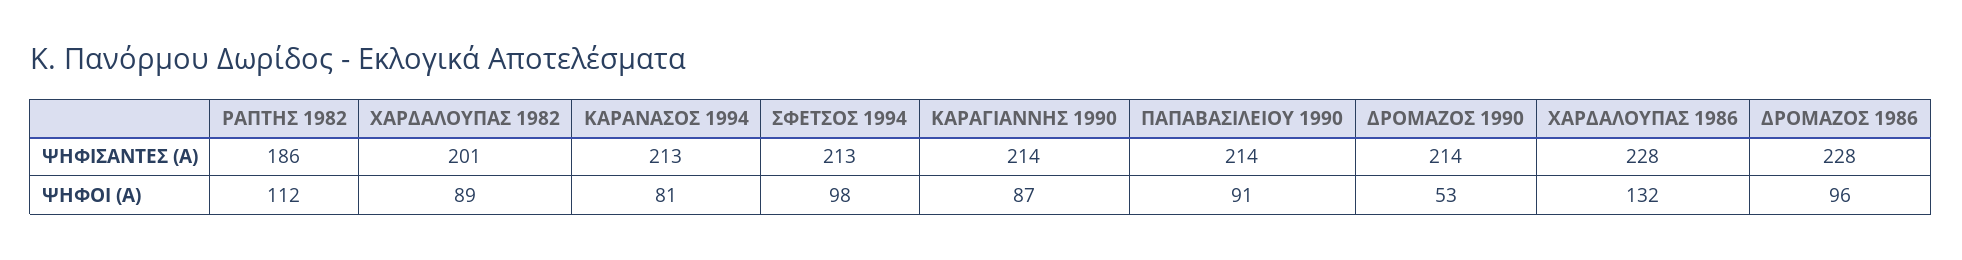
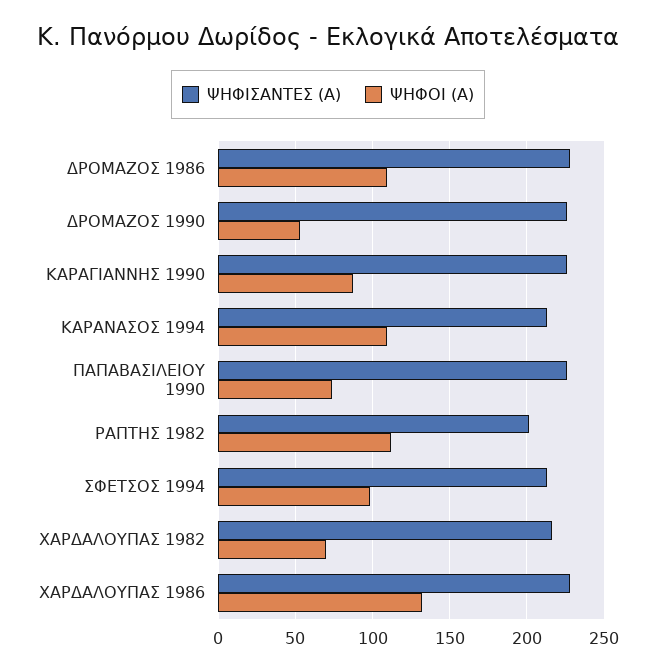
ΨΗΦΙΣΑΝΤΕΣ (Α), ΡΑΠΤΗΣ 1982: 186 -> 200
ΨΗΦΙΣΑΝΤΕΣ (Α), ΧΑΡΔΑΛΟΥΠΑΣ 1982: 201 -> 215
ΨΗΦΙΣΑΝΤΕΣ (Α), ΚΑΡΑΓΙΑΝΝΗΣ 1990: 214 -> 225
ΨΗΦΙΣΑΝΤΕΣ (Α), ΠΑΠΑΒΑΣΙΛΕΙΟΥ 1990: 214 -> 225
ΨΗΦΙΣΑΝΤΕΣ (Α), ΔΡΟΜΑΖΟΣ 1990: 214 -> 225
ΨΗΦΟΙ (Α), ΧΑΡΔΑΛΟΥΠΑΣ 1982: 89 -> 70
ΨΗΦΟΙ (Α), ΚΑΡΑΝΑΣΟΣ 1994: 81 -> 110
ΨΗΦΟΙ (Α), ΠΑΠΑΒΑΣΙΛΕΙΟΥ 1990: 91 -> 75
ΨΗΦΟΙ (Α), ΔΡΟΜΑΖΟΣ 1986: 96 -> 110

